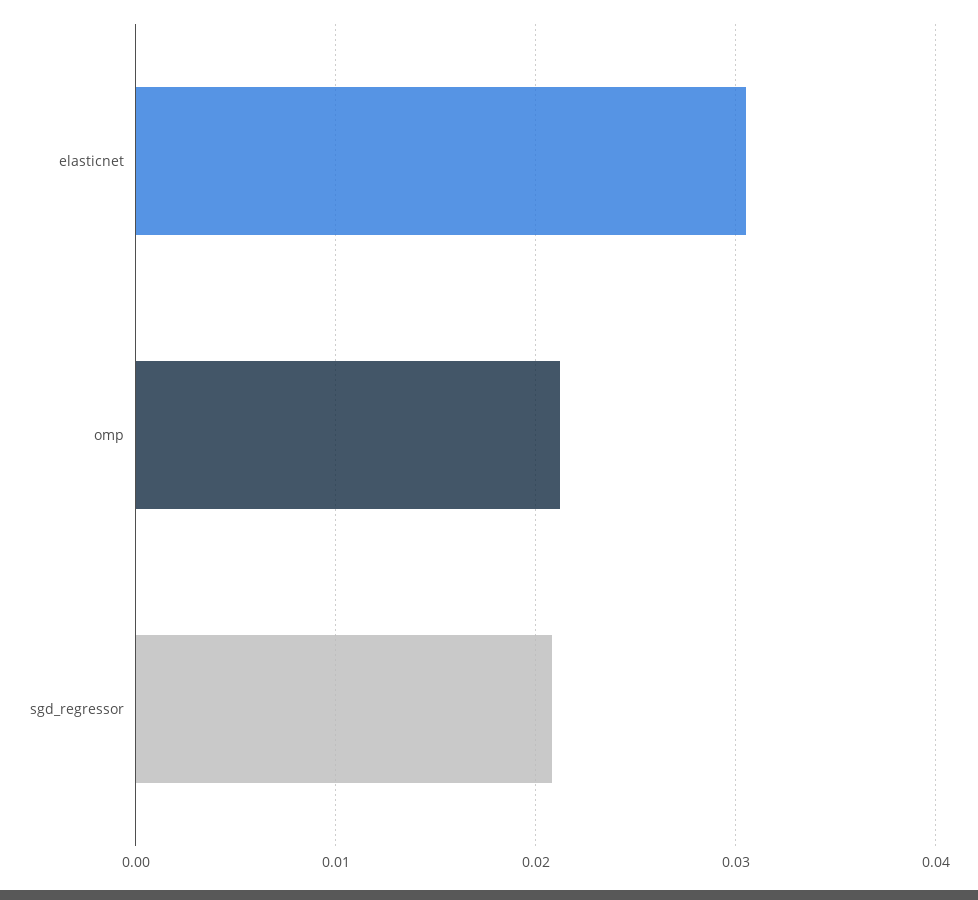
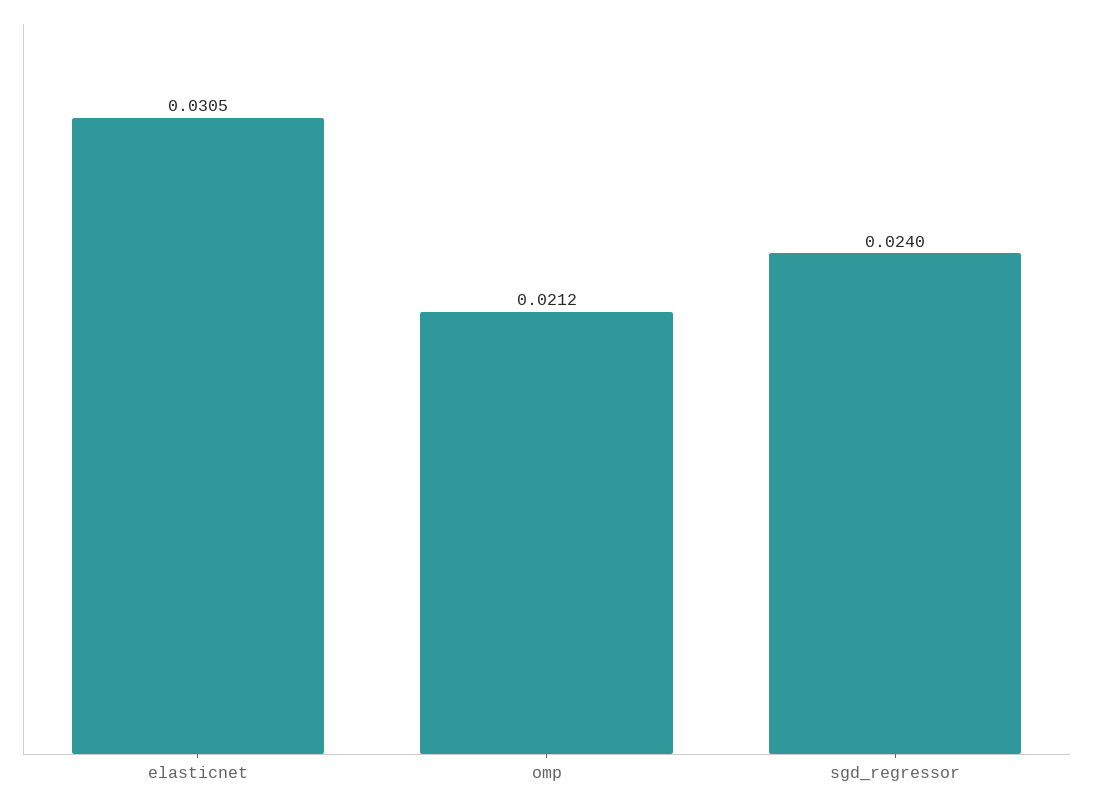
sgd_regressor: 0.021 -> 0.024

